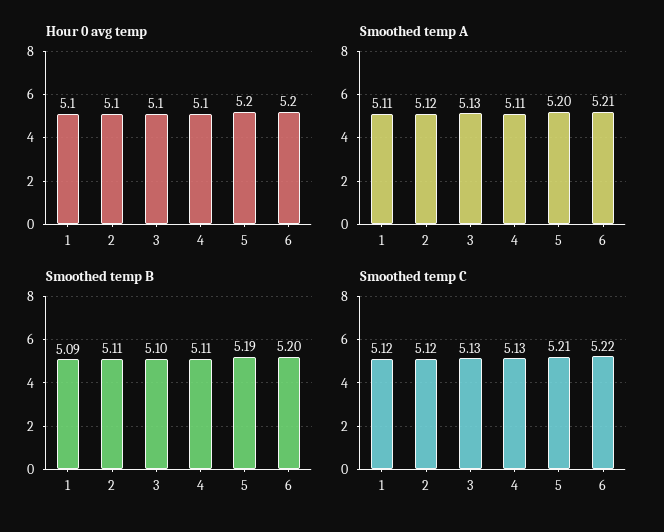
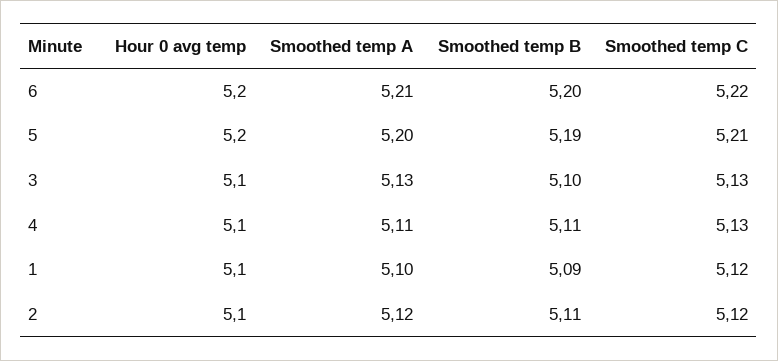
Smoothed temp A, 1: 5.11 -> 5.1

